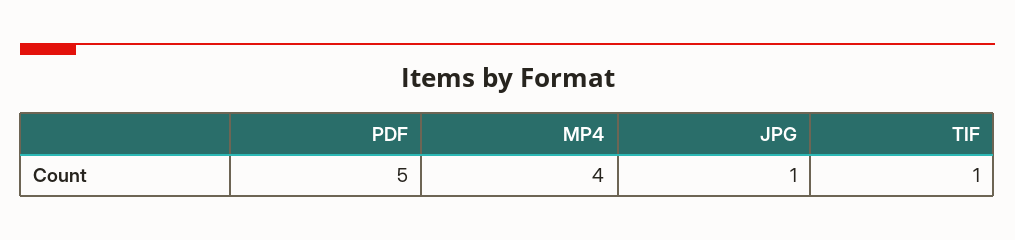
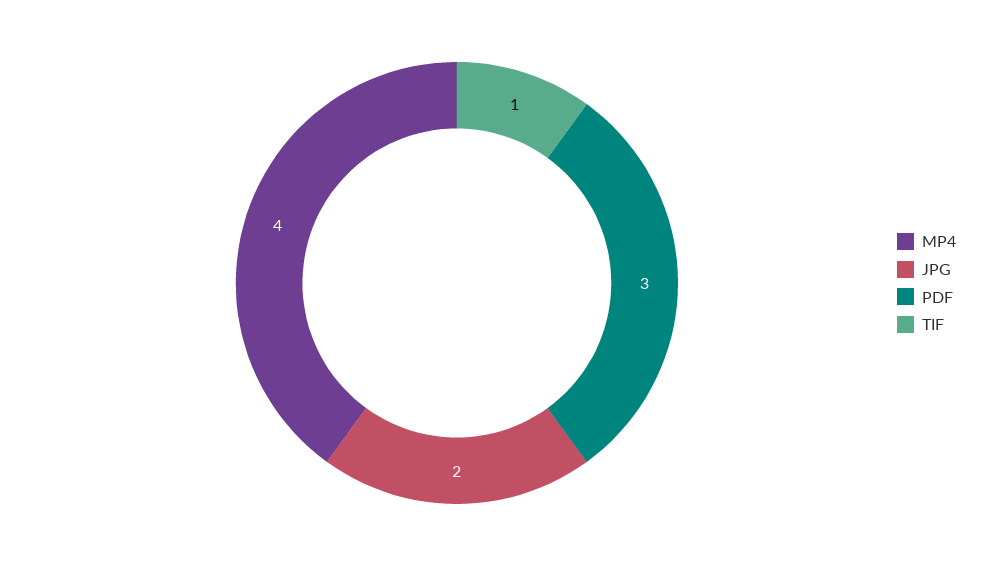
PDF: 5 -> 3
JPG: 1 -> 2

